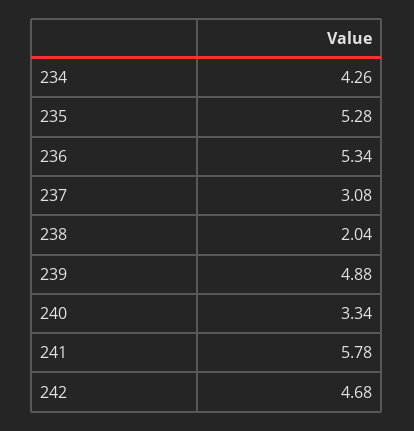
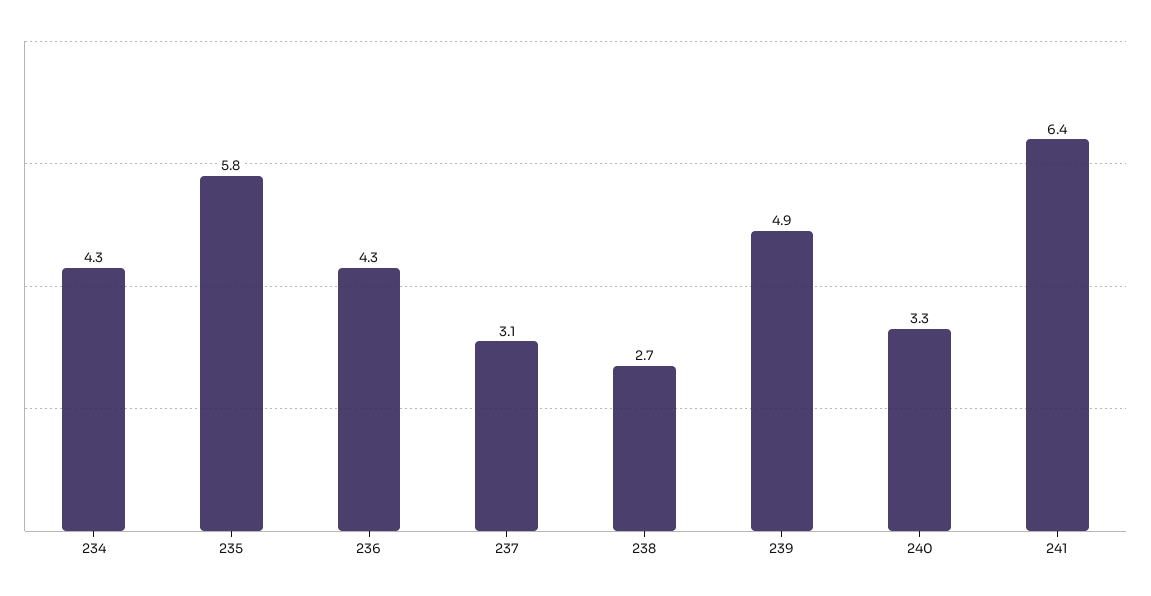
235: 5.28 -> 5.8
236: 5.34 -> 4.3
238: 2.04 -> 2.7
241: 5.78 -> 6.4
242: 4.68 -> none

